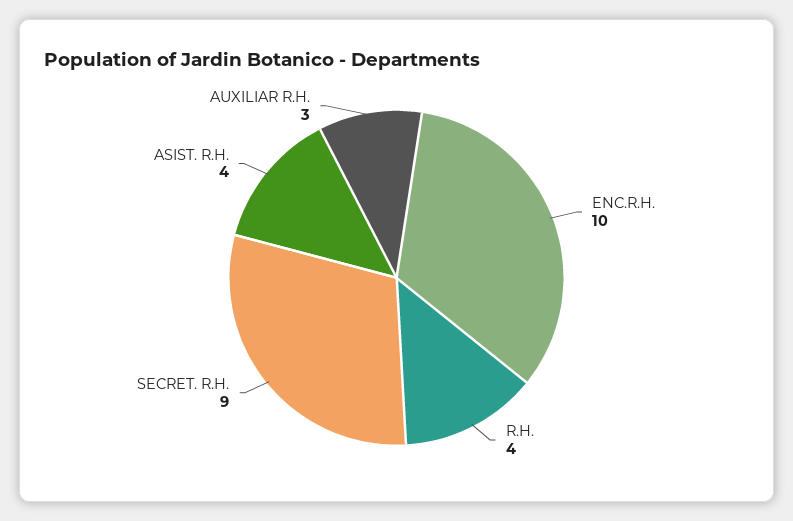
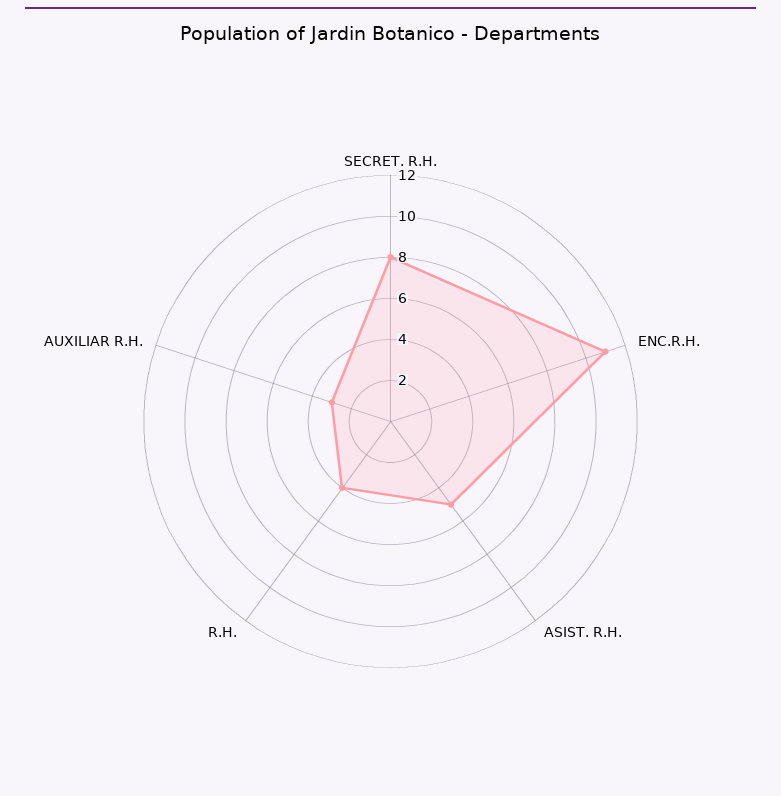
ENC.R.H.: 10 -> 11
SECRET. R.H.: 9 -> 8
ASIST. R.H.: 4 -> 5

